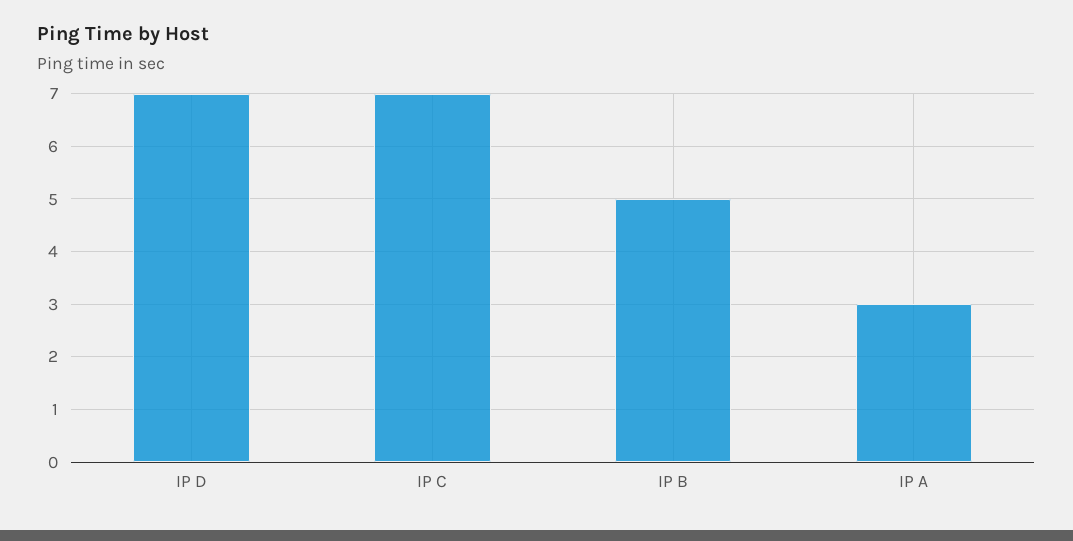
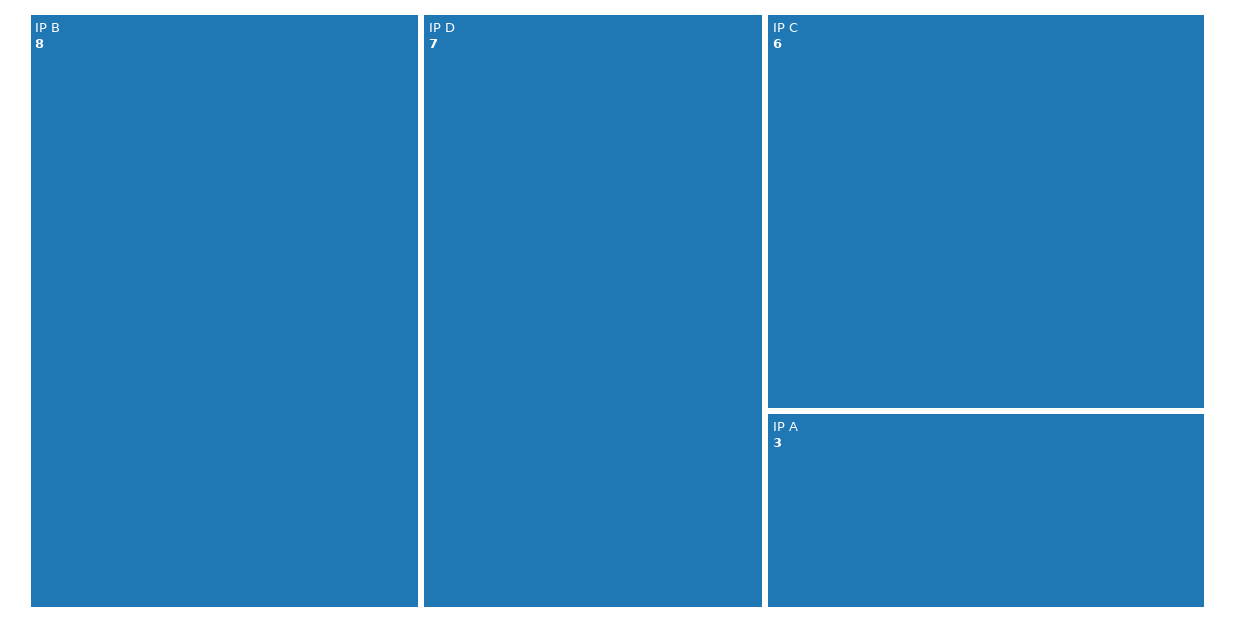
IP C: 7 -> 6
IP B: 5 -> 8

